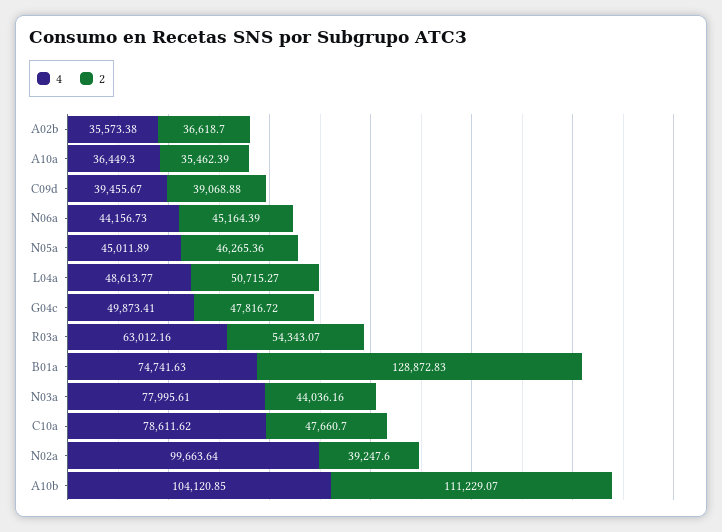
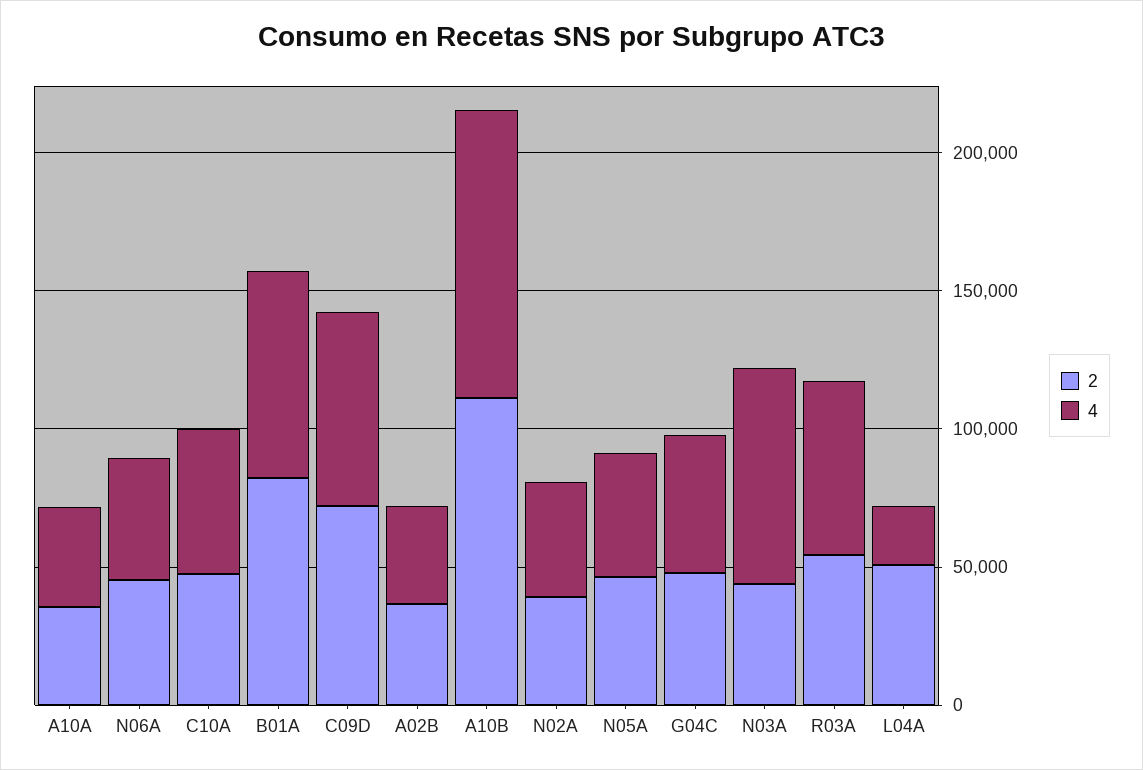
4, C09d: 39455.67 -> 70000
2, C09d: 39068.88 -> 70000
4, L04a: 48613.77 -> 20000
2, B01a: 128872.83 -> 80000
4, C10a: 78611.62 -> 50000
4, N02a: 99663.64 -> 40000

